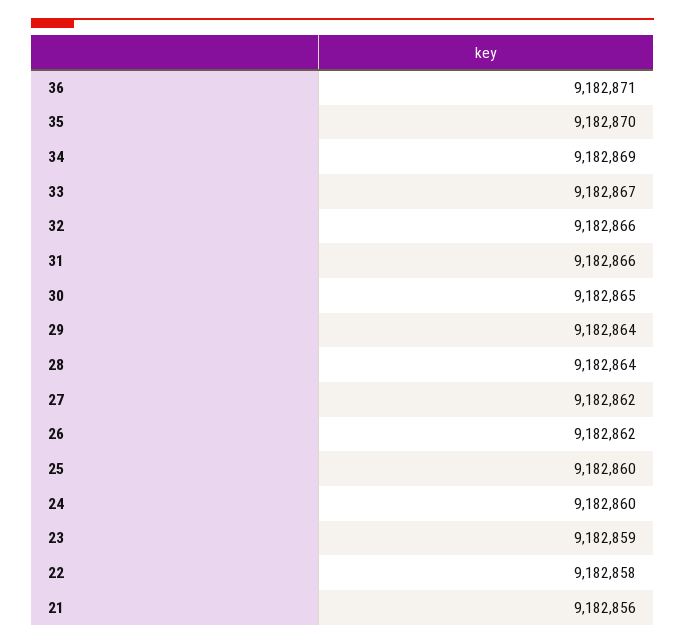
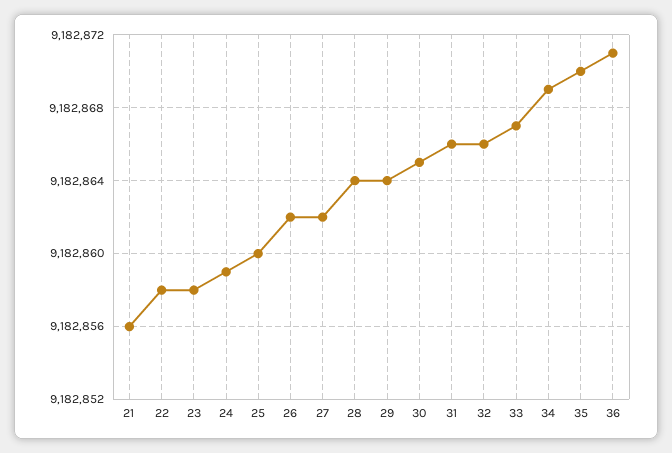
24: 9182860 -> 9182859
23: 9182859 -> 9182858

